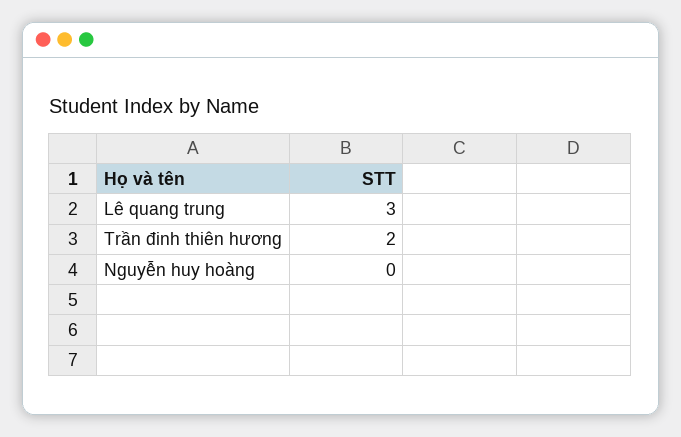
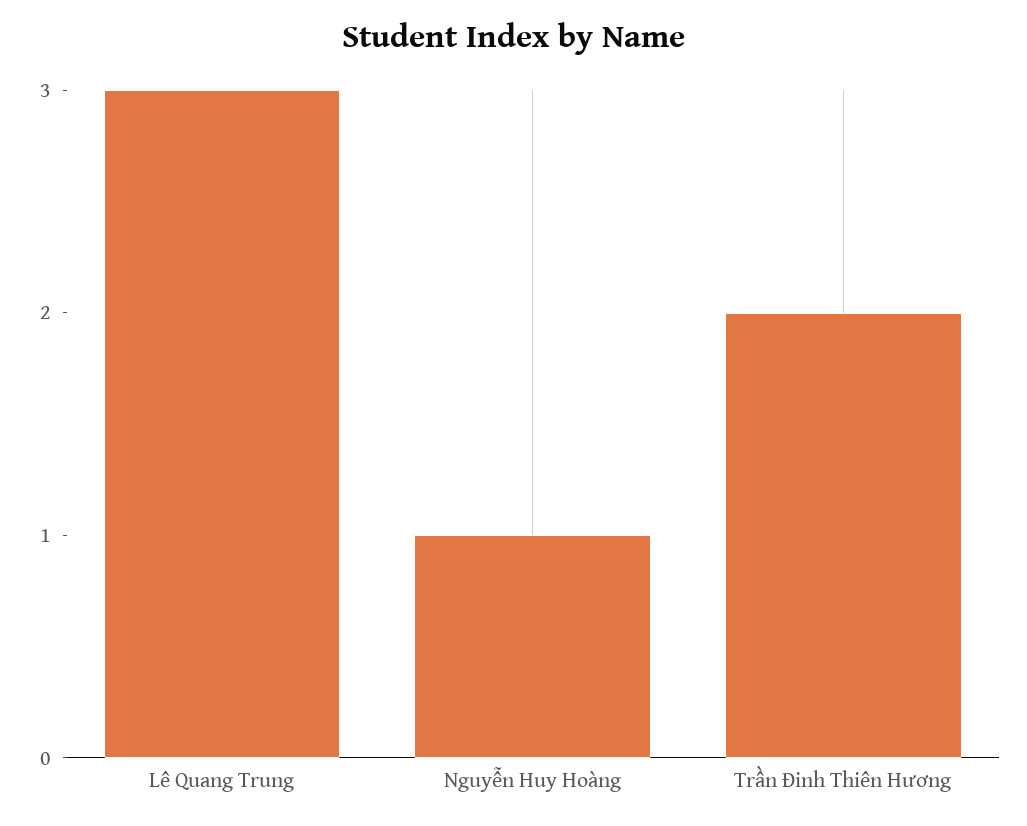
Nguyễn huy hoàng: 0 -> 1

